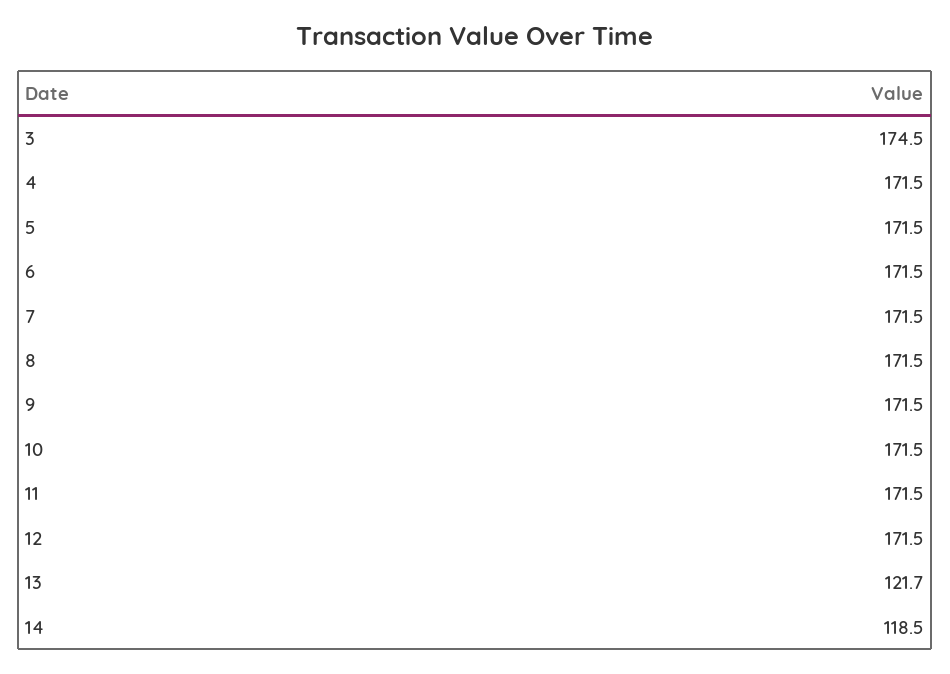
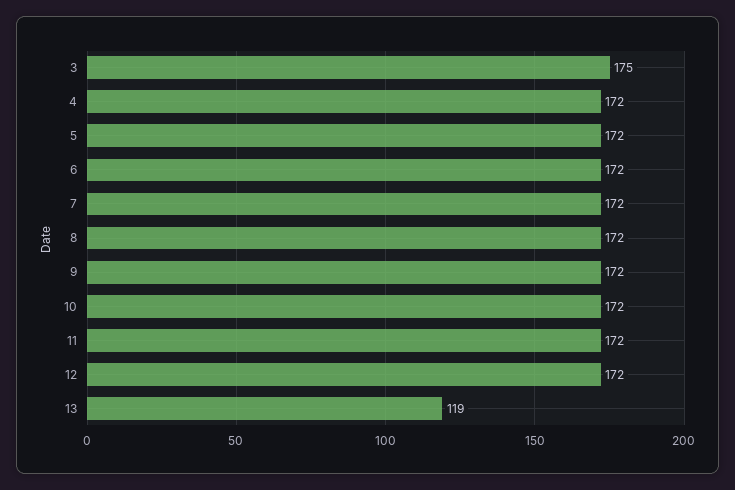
13: 121.7 -> 119
14: 118.5 -> none

